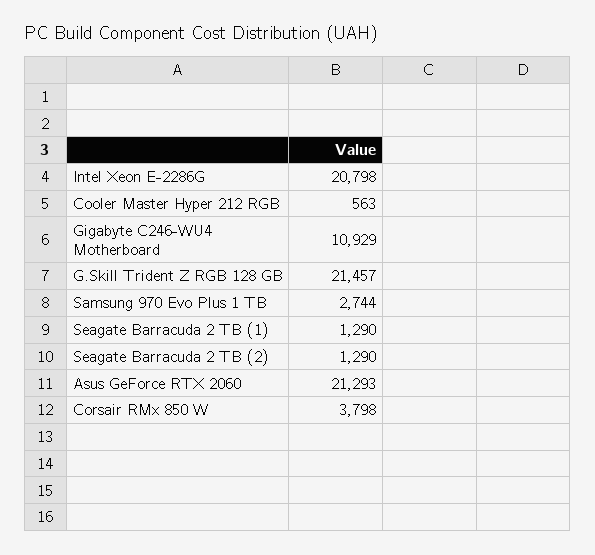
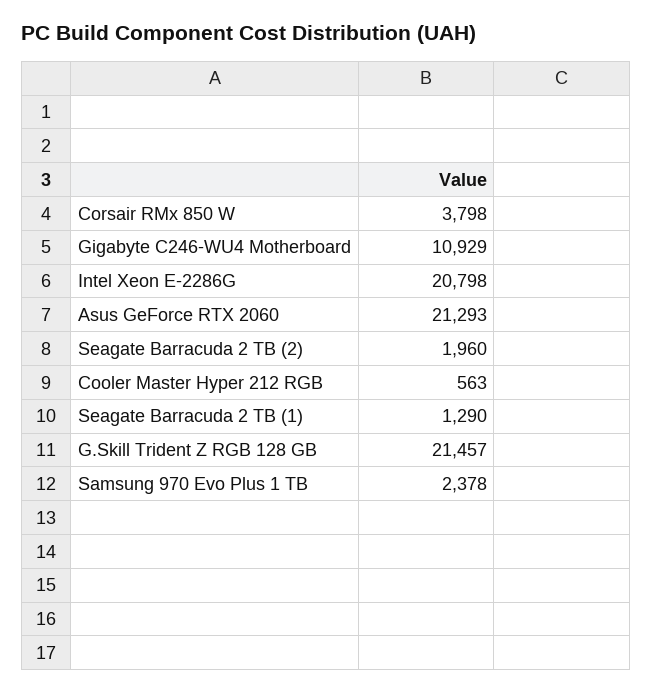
Samsung 970 Evo Plus 1 TB: 2744 -> 2378
Seagate Barracuda 2 TB (2): 1290 -> 1960

